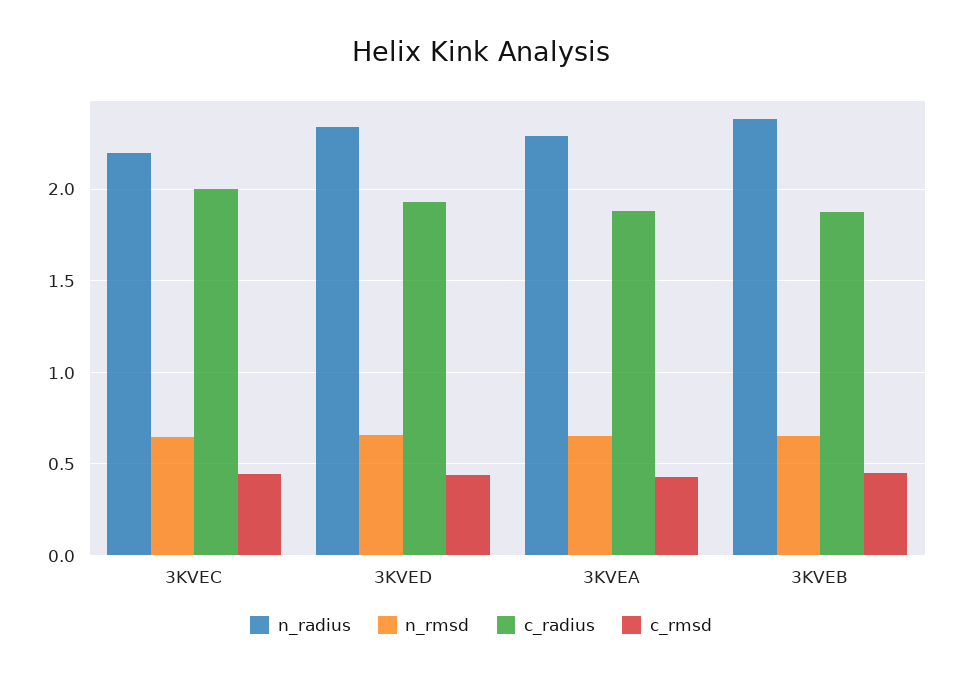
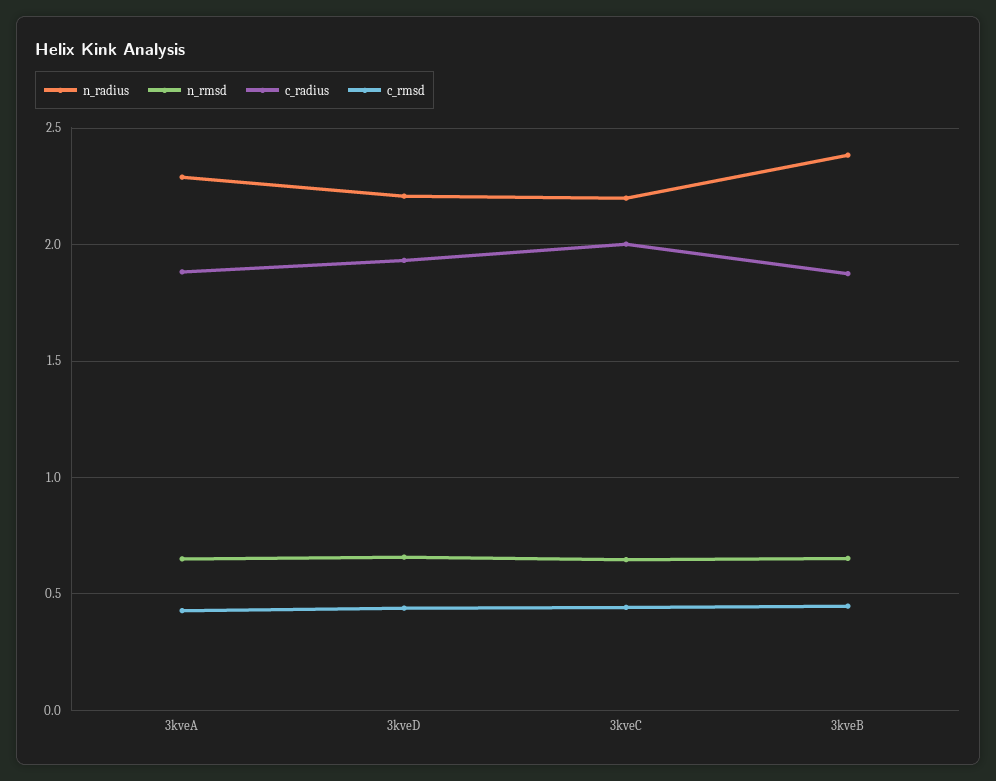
n_radius, 3KVED: 2.35 -> 2.2

